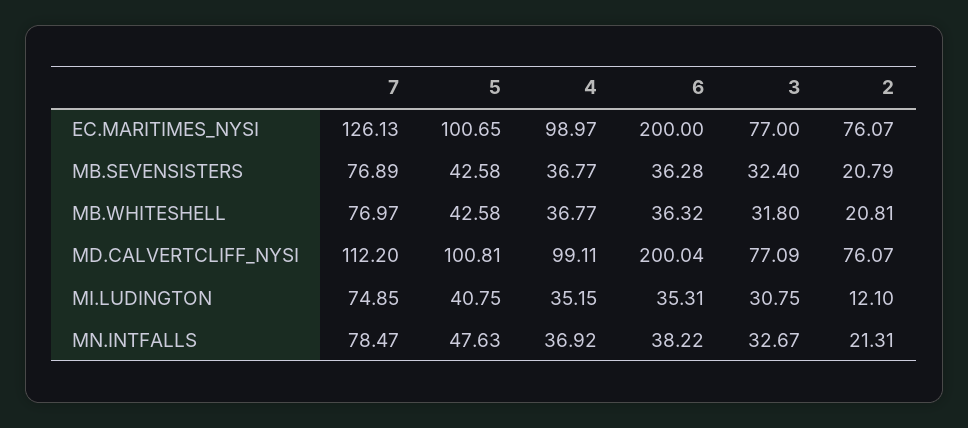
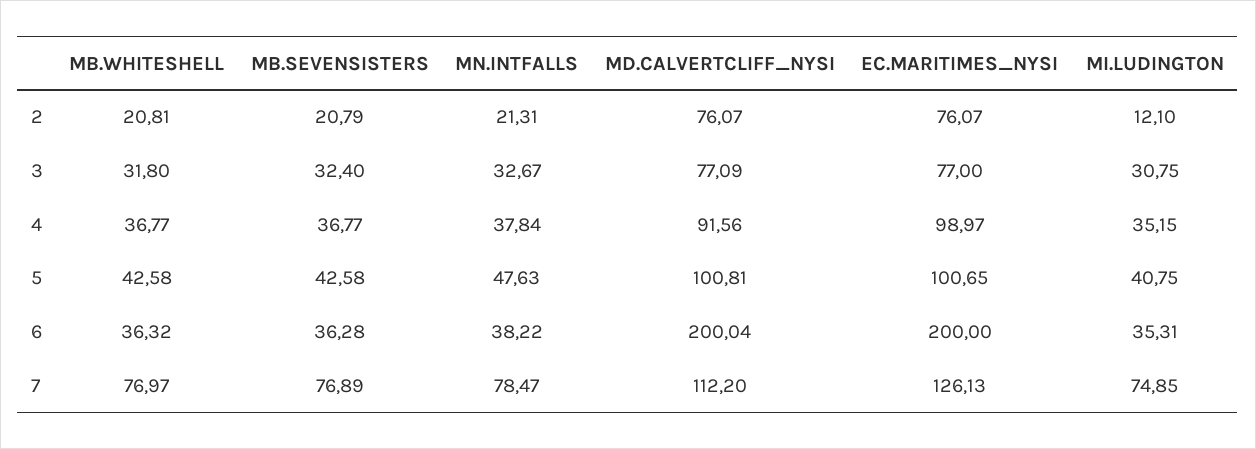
4, MD.CALVERTCLIFF_NYSI: 99.11 -> 91.56
4, MN.INTFALLS: 36.92 -> 37.84

